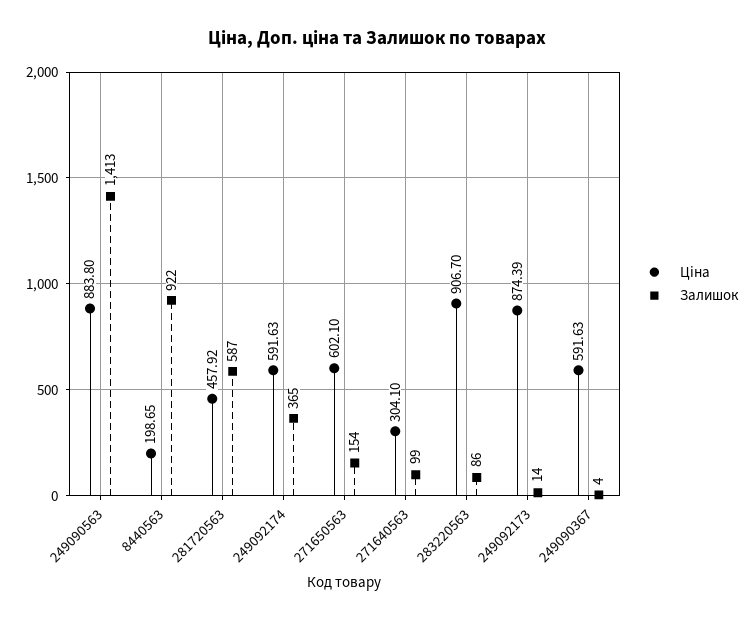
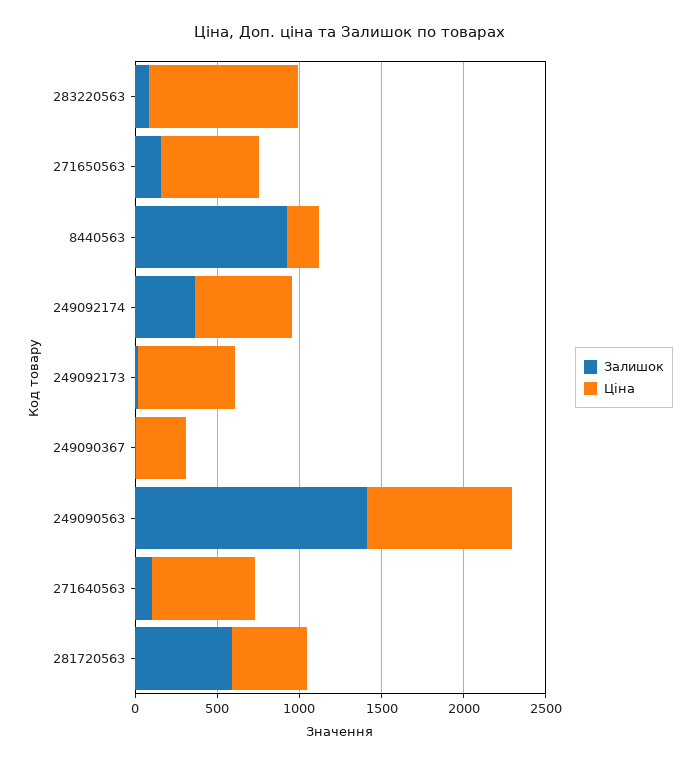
Ціна, 271640563: 304.1 -> 600
Ціна, 249092173: 874.39 -> 600
Ціна, 249090367: 591.63 -> 300

